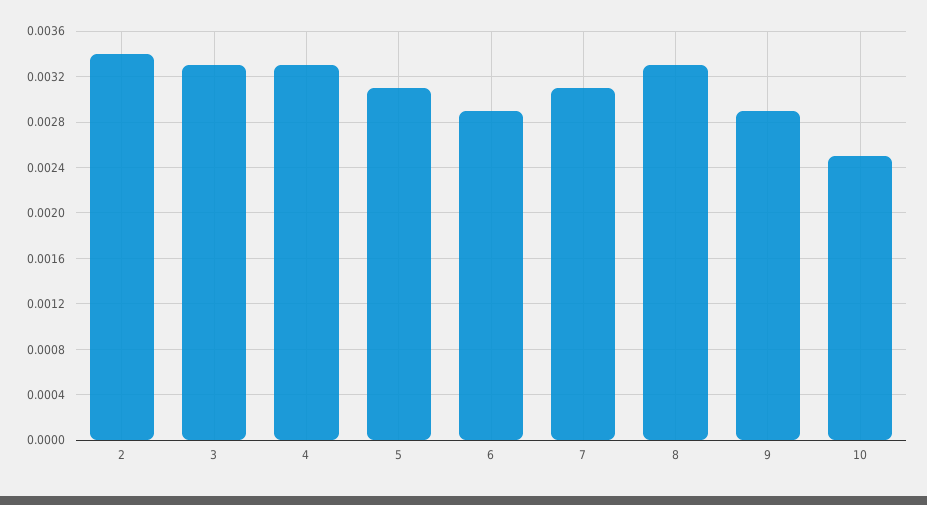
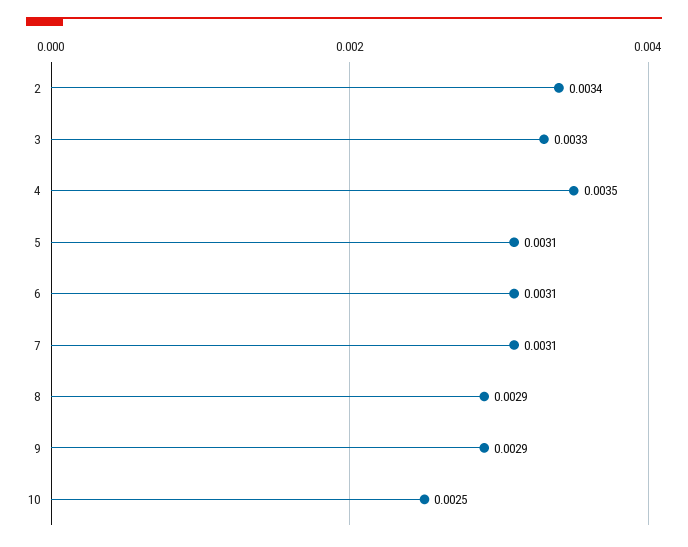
4: 0.0033 -> 0.0035
6: 0.0029 -> 0.0031
8: 0.0033 -> 0.0029

